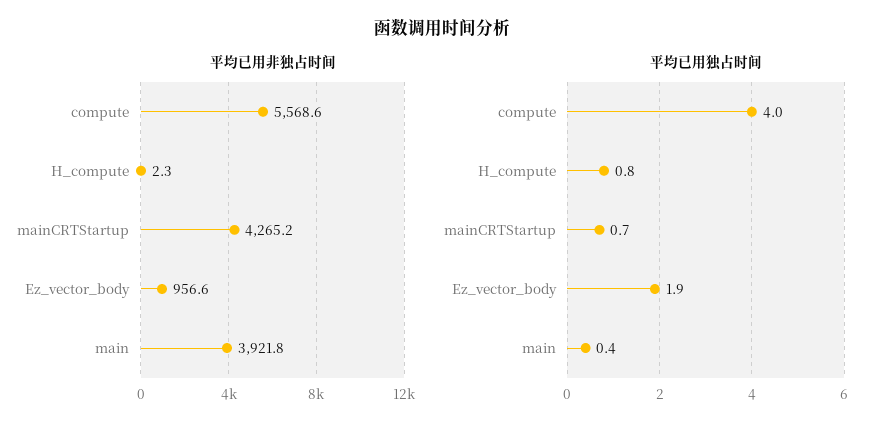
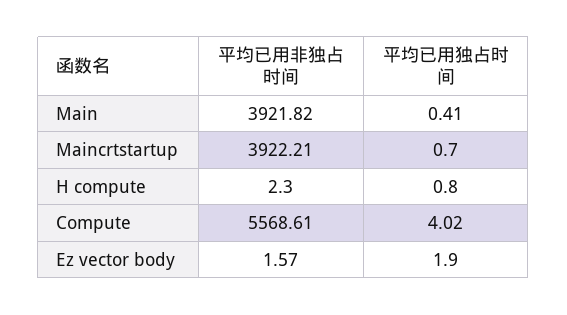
平均已用非独占时间, mainCRTStartup: 4265.2 -> 3922.21
平均已用非独占时间, Ez_vector_body: 956.6 -> 1.57

